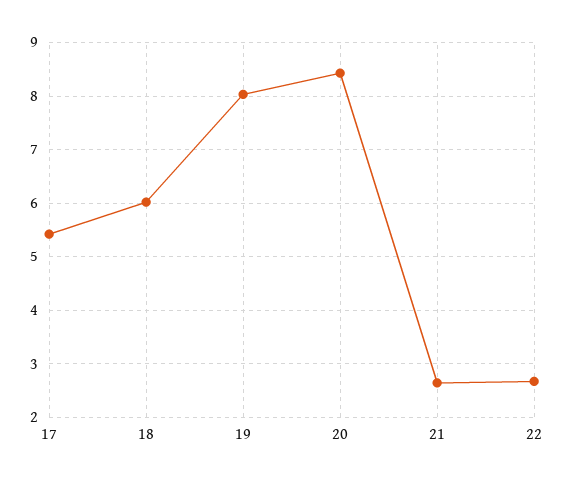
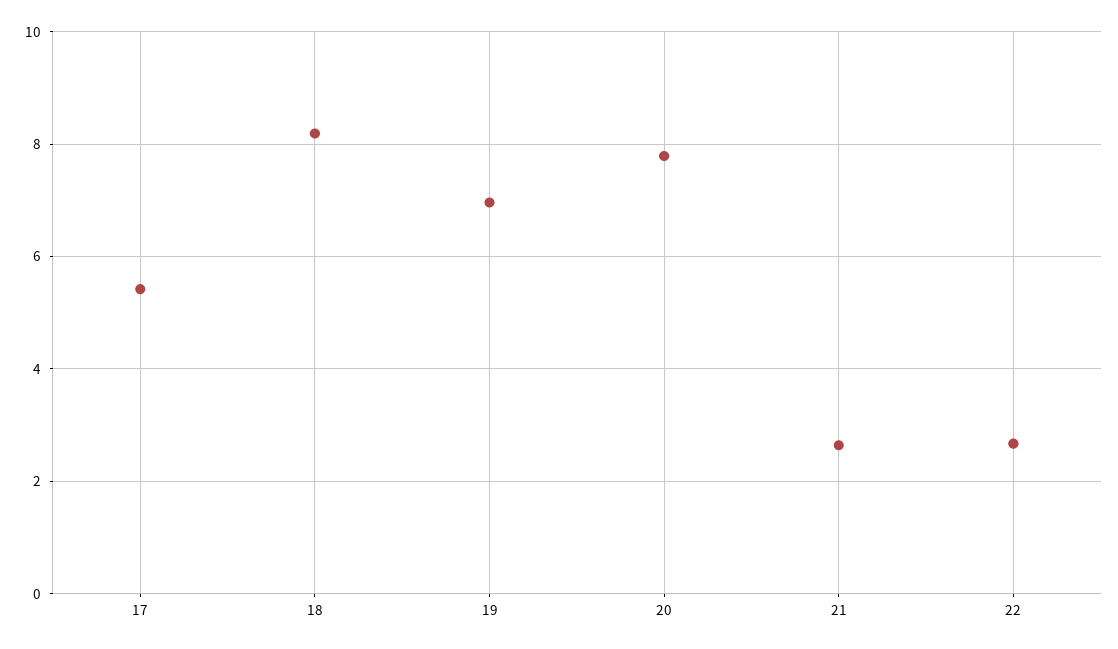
18: 6 -> 8.2
19: 8 -> 7
20: 8.4 -> 7.8

